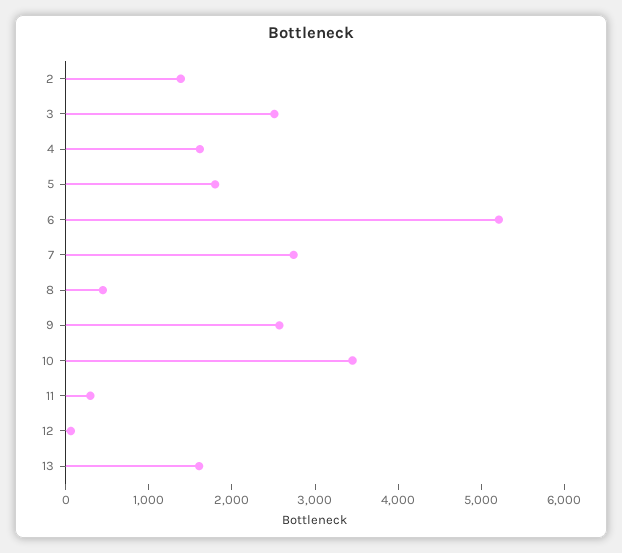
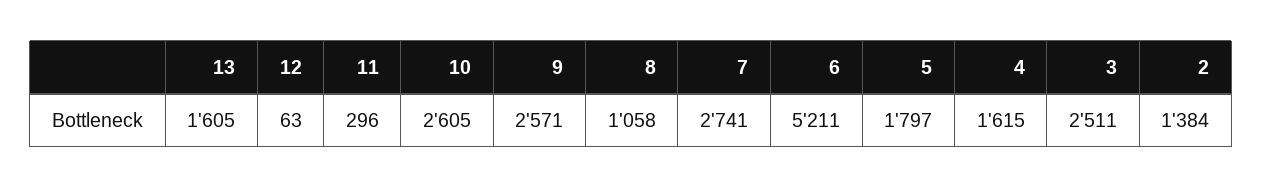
8: 400 -> 1058
10: 3400 -> 2605

